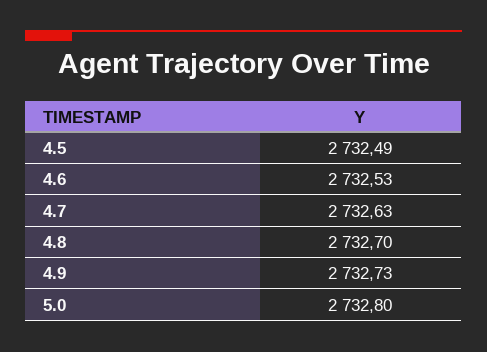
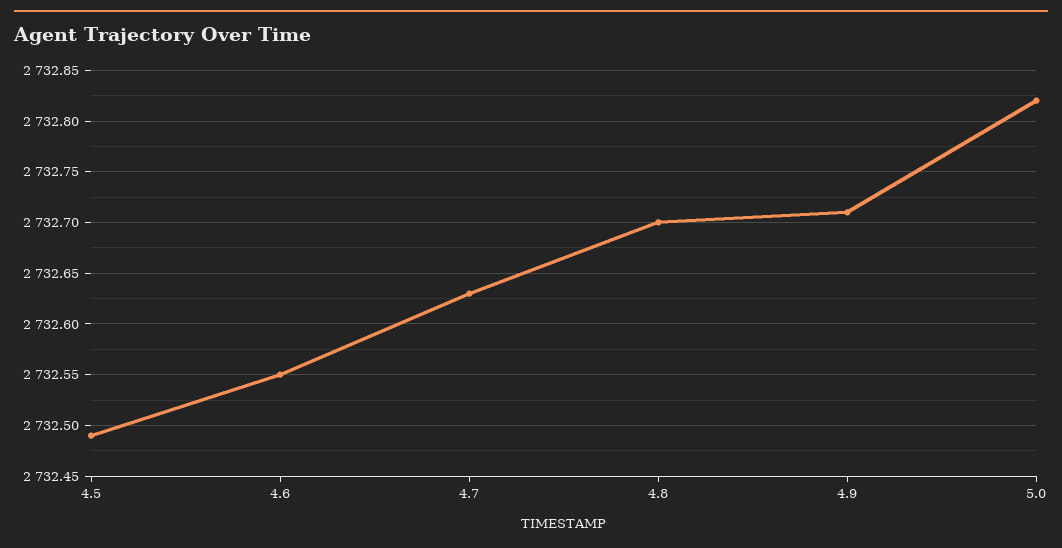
4.6: 2732.53 -> 2732.55
4.9: 2732.73 -> 2732.71
5.0: 2732.8 -> 2732.82

